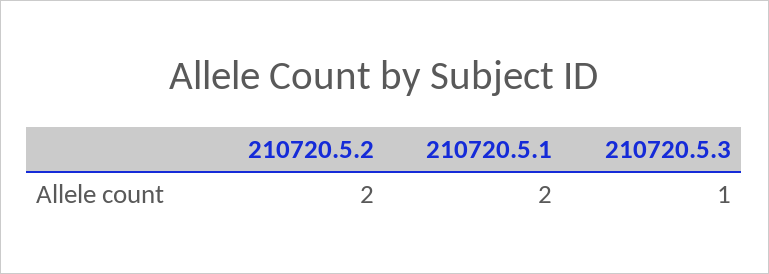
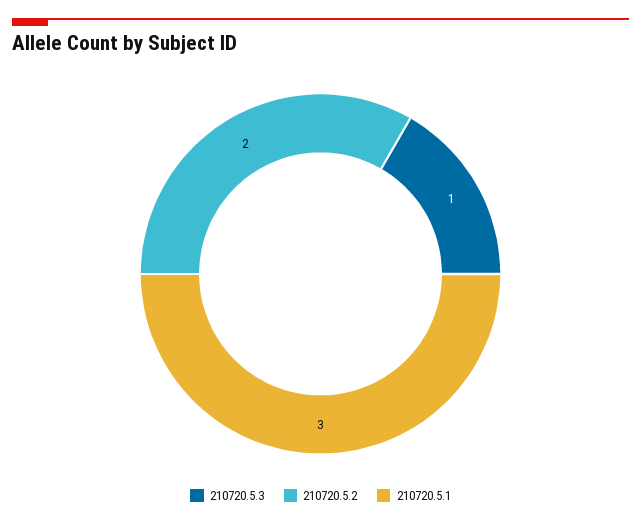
210720.5.1: 2 -> 3

